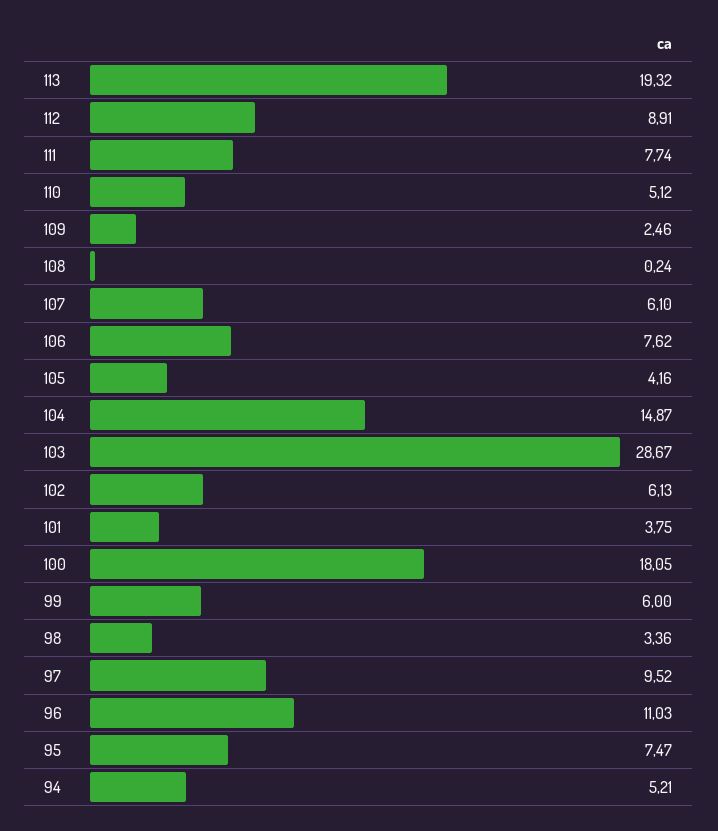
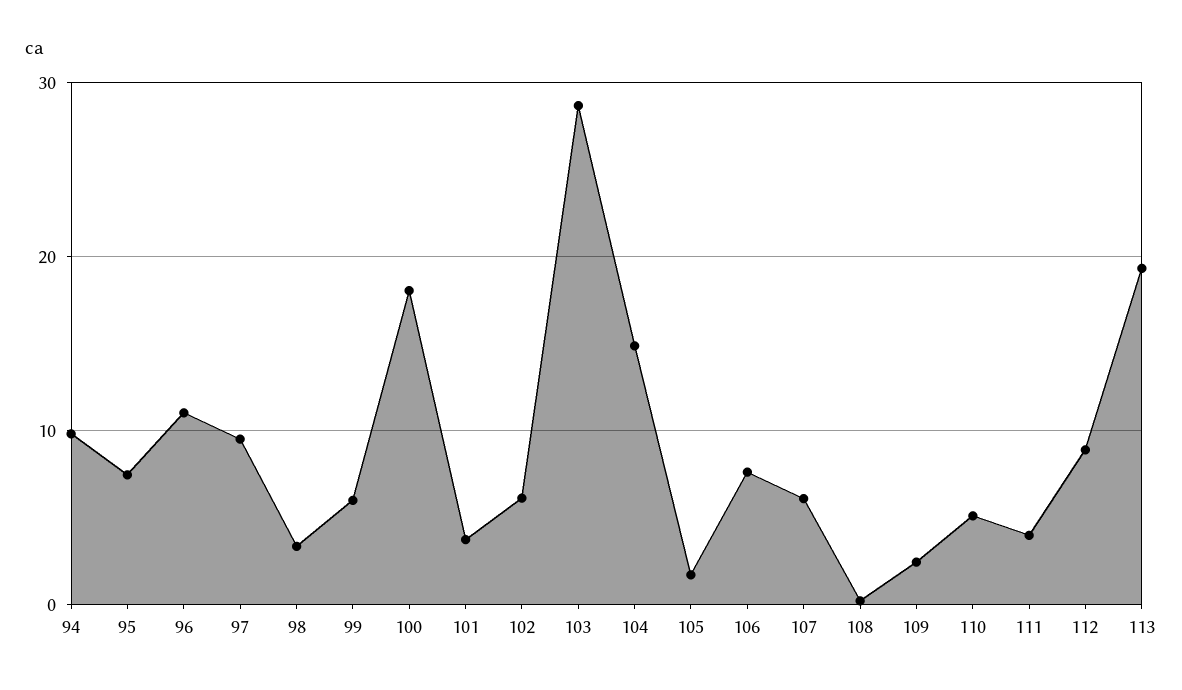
111: 7.74 -> 4
105: 4.16 -> 2
94: 5.21 -> 10

